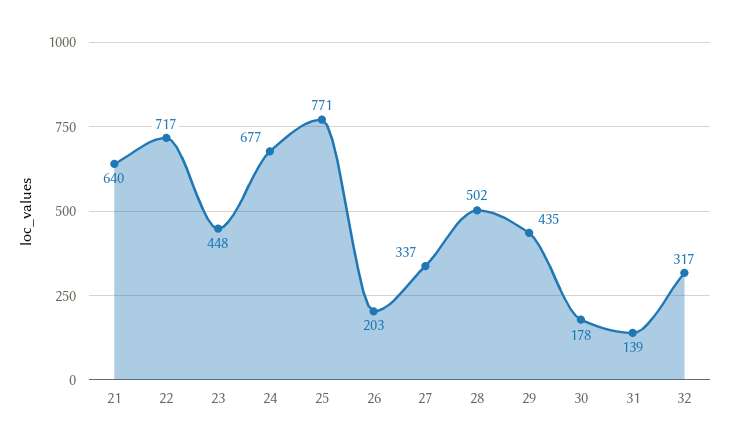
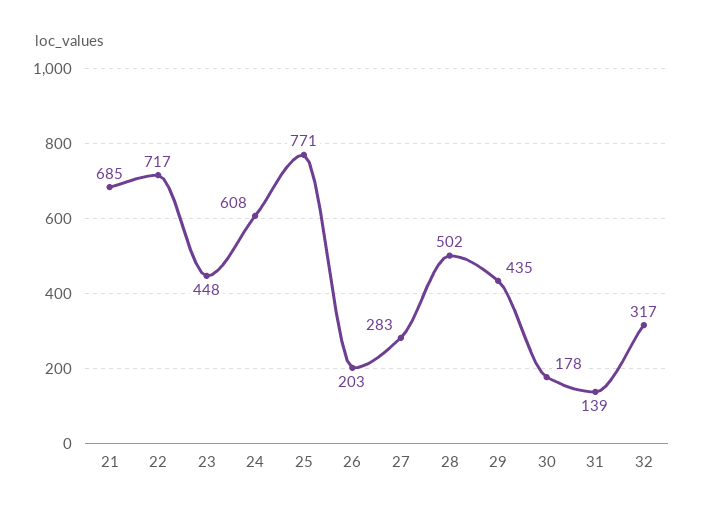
21: 640 -> 685
24: 677 -> 608
27: 337 -> 283

